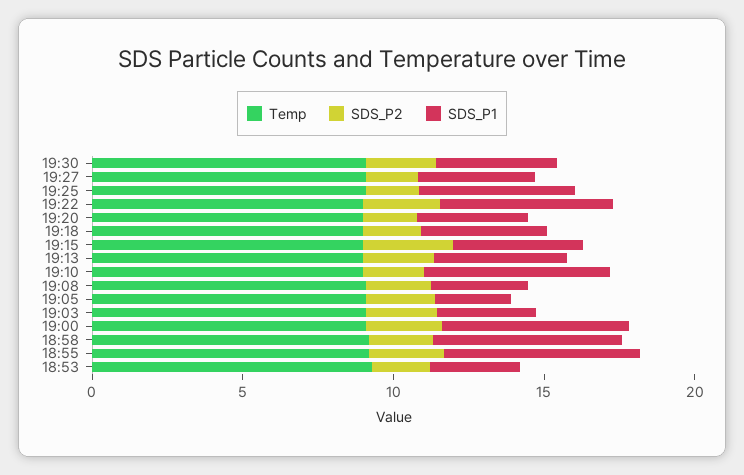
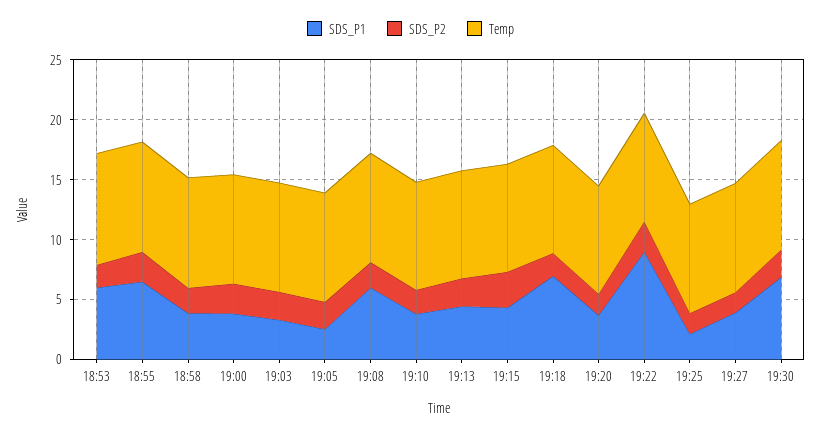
SDS_P1, 19:30: 4 -> 7
SDS_P1, 19:25: 5 -> 2
SDS_P1, 19:22: 6 -> 9
SDS_P1, 19:18: 4 -> 7
SDS_P1, 19:10: 6 -> 4
SDS_P1, 19:08: 3 -> 6
SDS_P1, 19:00: 6 -> 4
SDS_P1, 18:58: 6 -> 4
SDS_P1, 18:53: 3 -> 6

